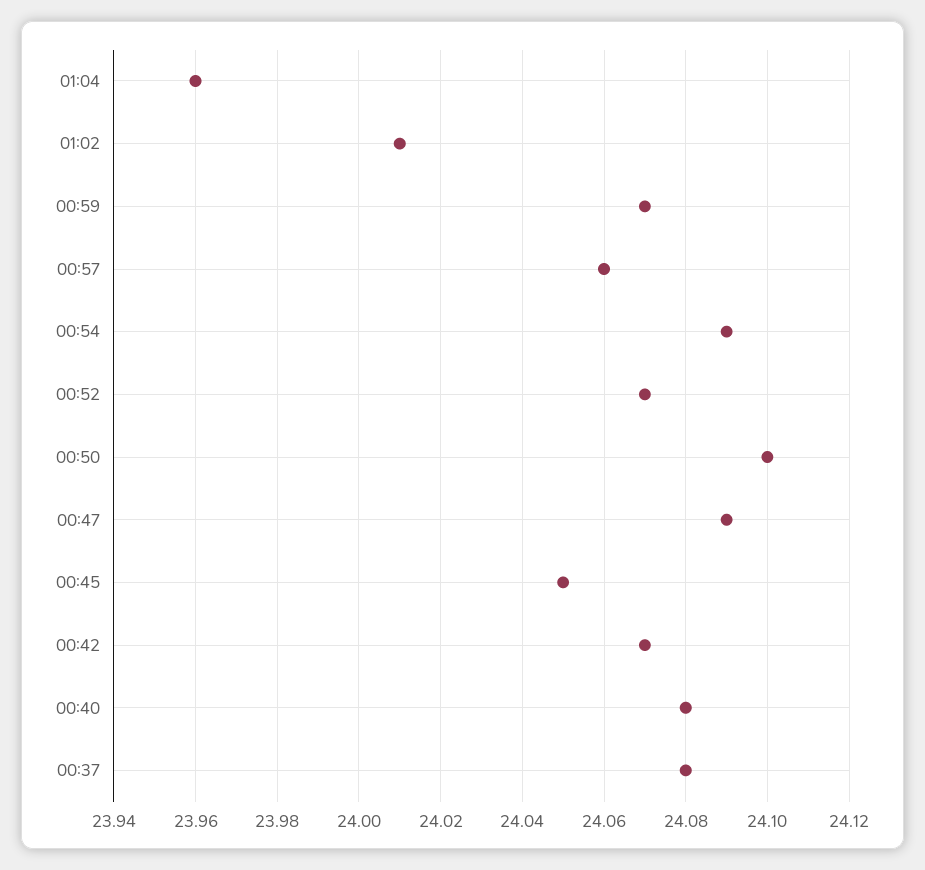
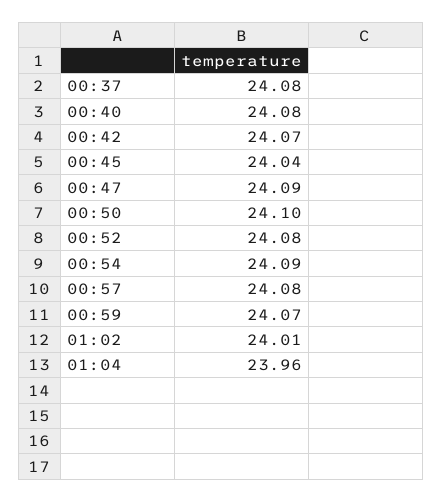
00:57: 24.06 -> 24.08
00:52: 24.07 -> 24.08
00:45: 24.05 -> 24.04

